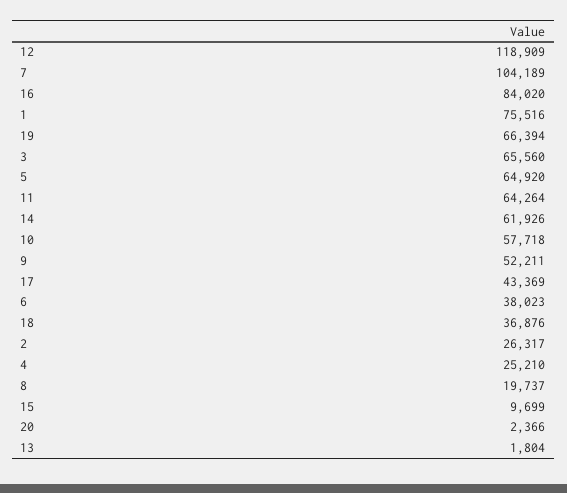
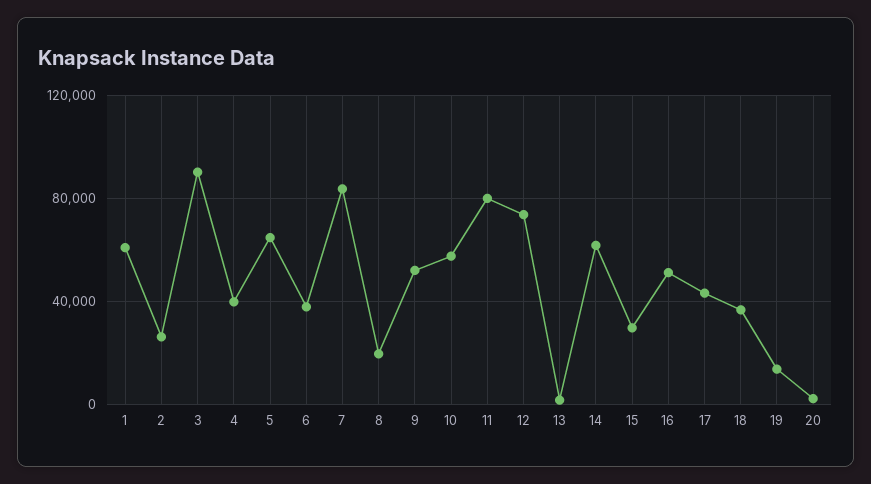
12: 118909 -> 75000
7: 104189 -> 85000
16: 84020 -> 50000
1: 75516 -> 60000
19: 66394 -> 15000
3: 65560 -> 90000
11: 64264 -> 80000
4: 25210 -> 40000
15: 9699 -> 30000

